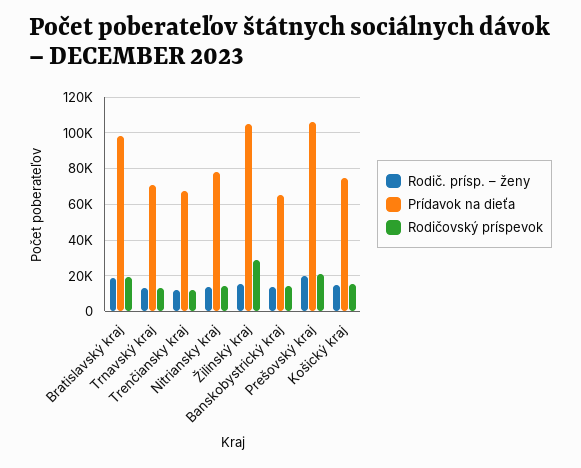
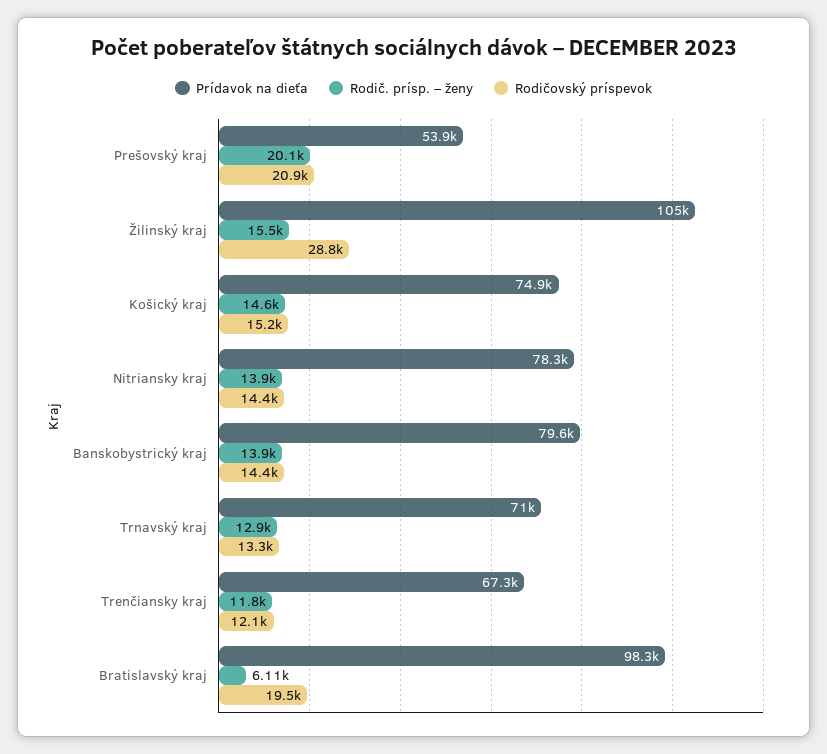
Rodič. prísp. – ženy, Bratislavský kraj: 20000 -> 6110
Prídavok na dieťa, Banskobystrický kraj: 65000 -> 79600
Prídavok na dieťa, Prešovský kraj: 105000 -> 53900

